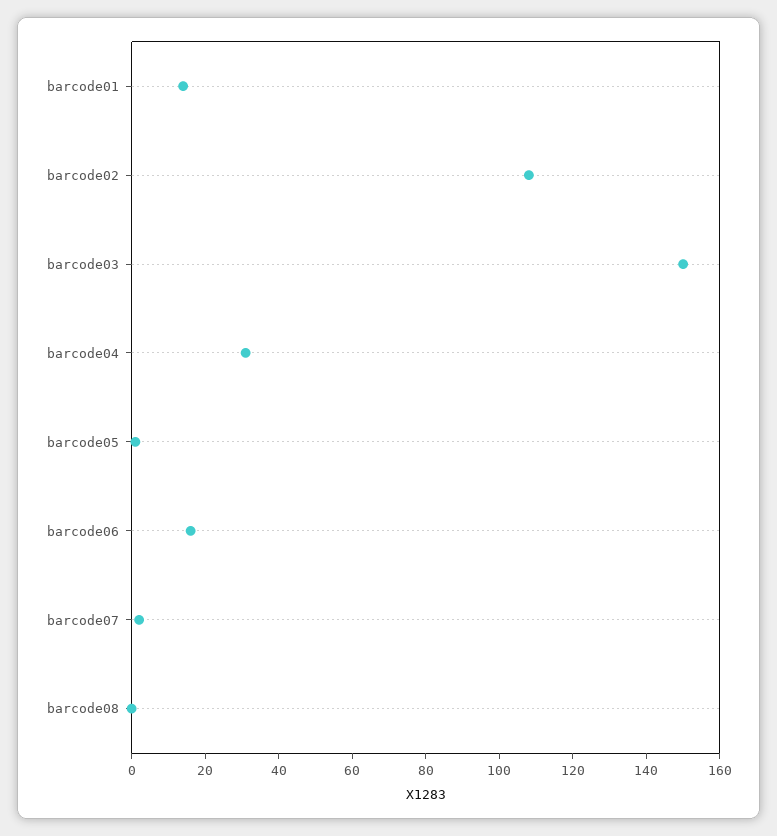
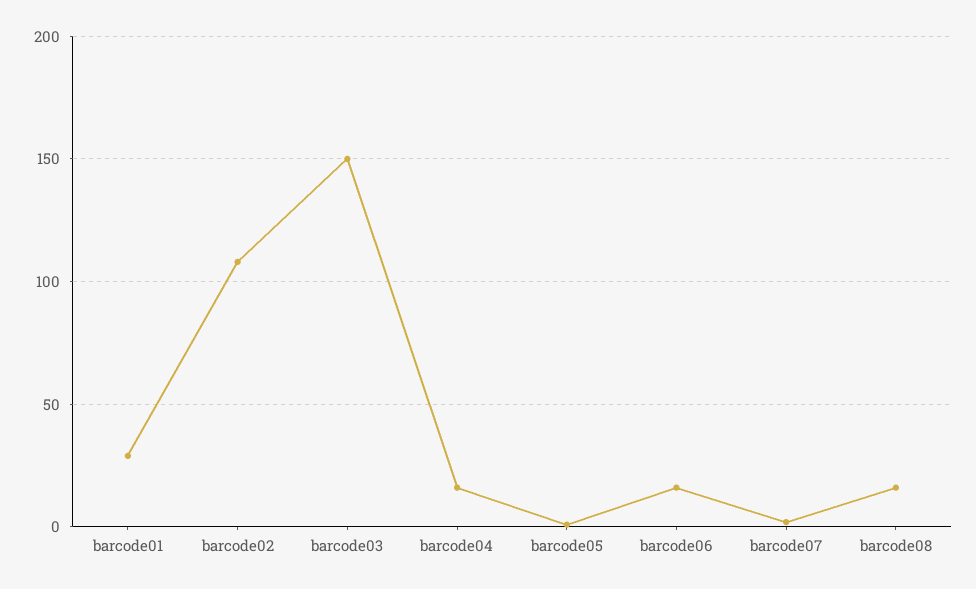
barcode01: 15 -> 30
barcode04: 30 -> 15
barcode08: 0 -> 15

